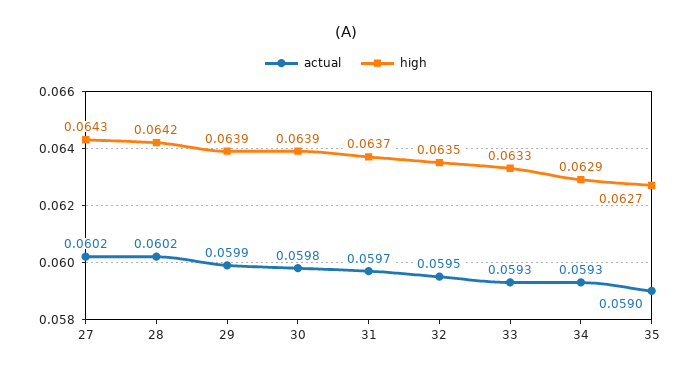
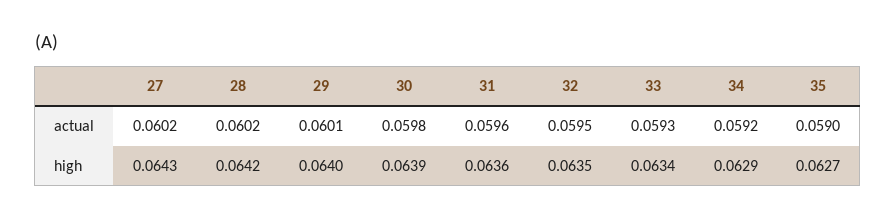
actual, 29: 0.0599 -> 0.0601
high, 29: 0.0639 -> 0.064
actual, 31: 0.0597 -> 0.0596
high, 31: 0.0637 -> 0.0636
high, 33: 0.0633 -> 0.0634
actual, 34: 0.0593 -> 0.0592

